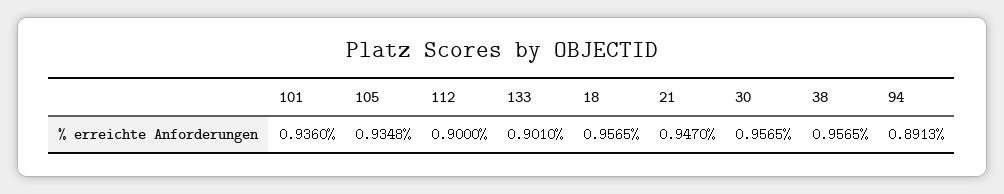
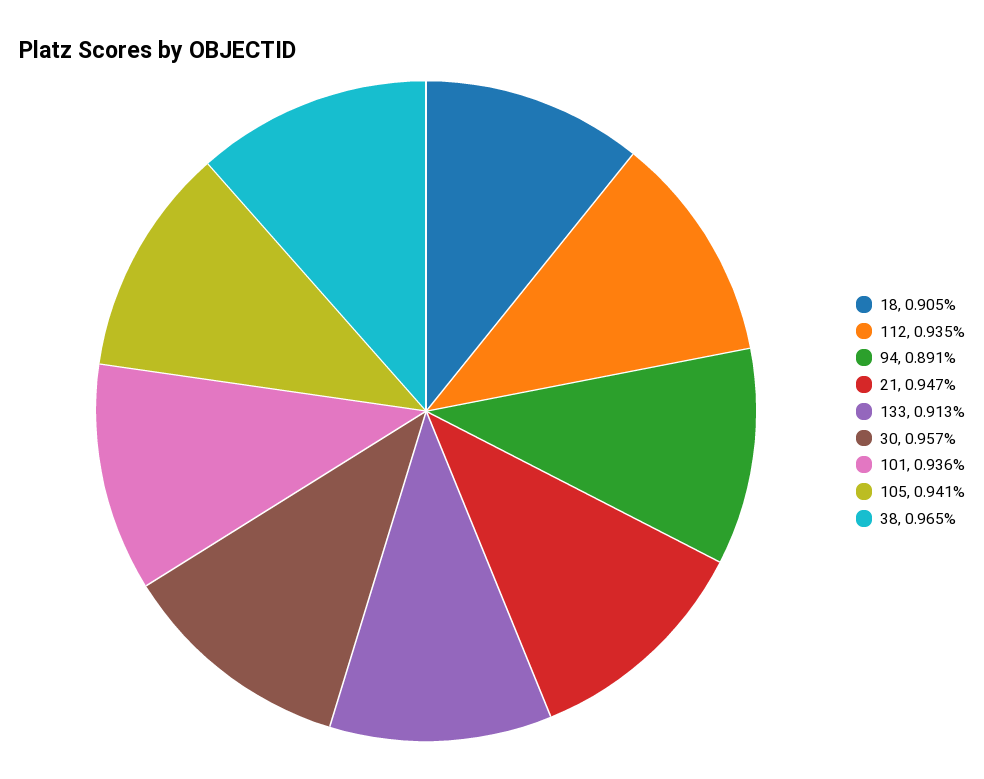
105: 0.9348 -> 0.941
112: 0.9 -> 0.935
133: 0.901 -> 0.913
18: 0.9565 -> 0.905
38: 0.9565 -> 0.965

